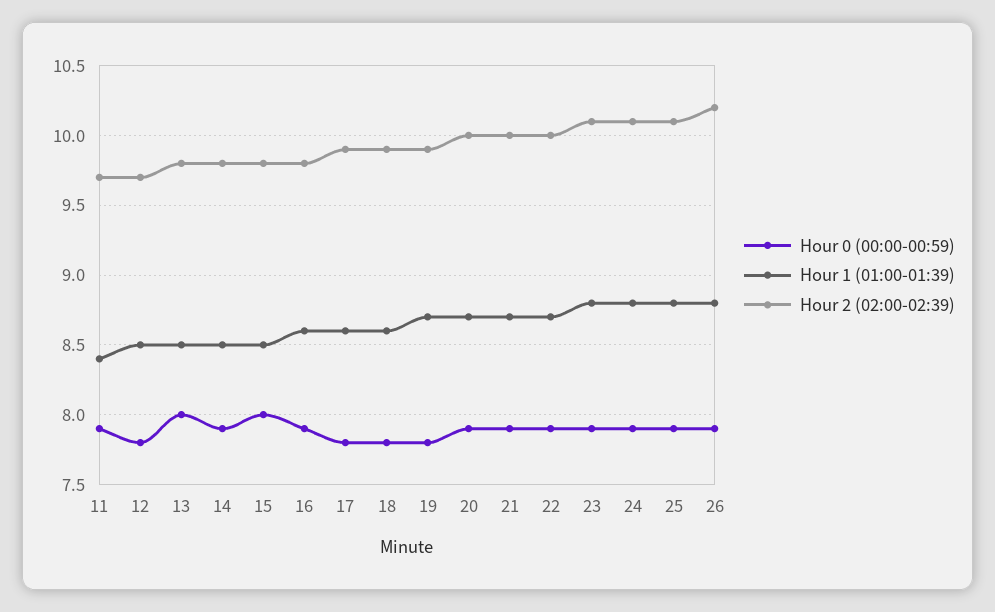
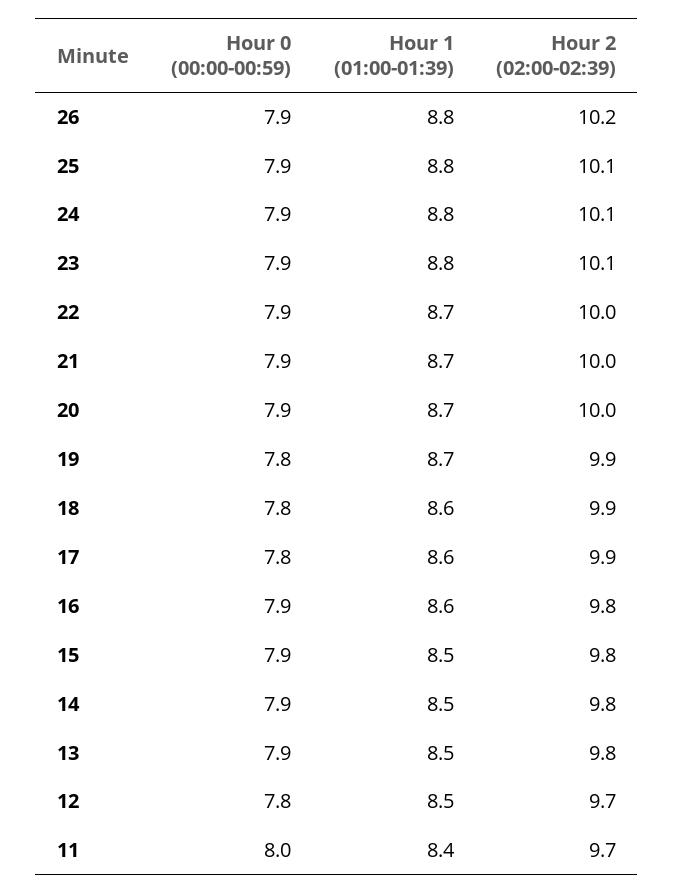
Hour 0 (00:00-00:59), 11: 7.9 -> 8
Hour 0 (00:00-00:59), 13: 8 -> 7.9
Hour 0 (00:00-00:59), 15: 8 -> 7.9

